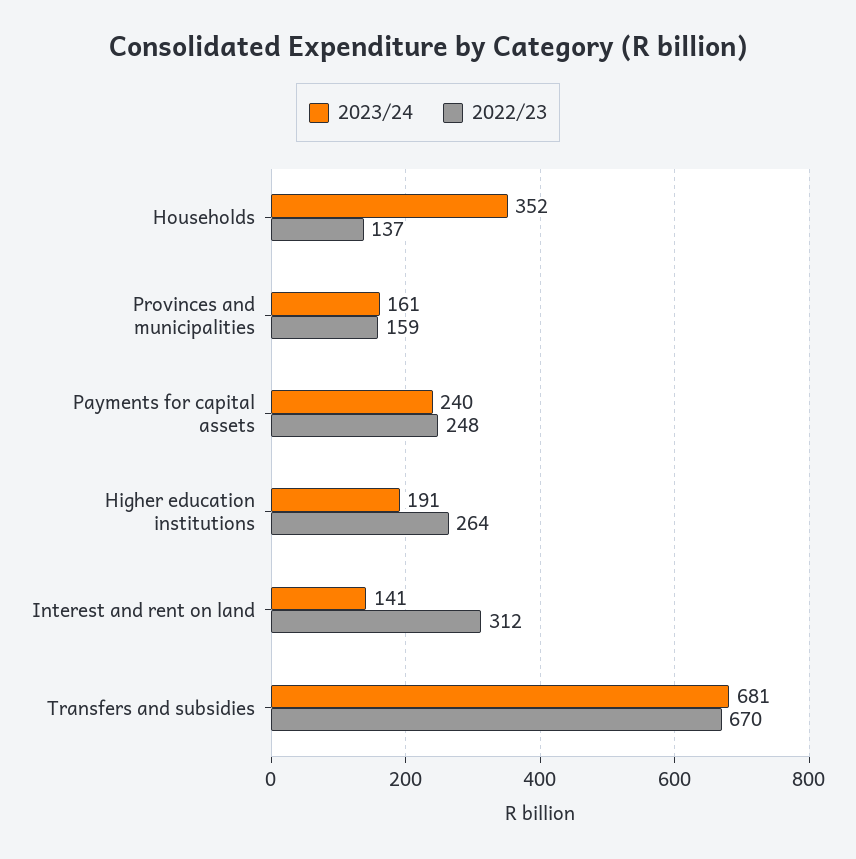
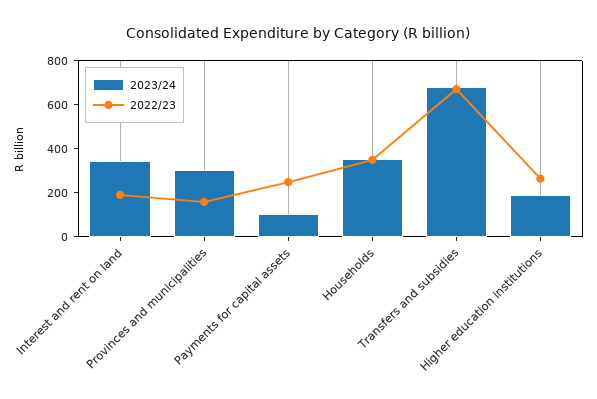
2022/23, Households: 137 -> 350
2023/24, Provinces and municipalities: 161 -> 300
2023/24, Payments for capital assets: 240 -> 100
2023/24, Interest and rent on land: 141 -> 350
2022/23, Interest and rent on land: 312 -> 200

